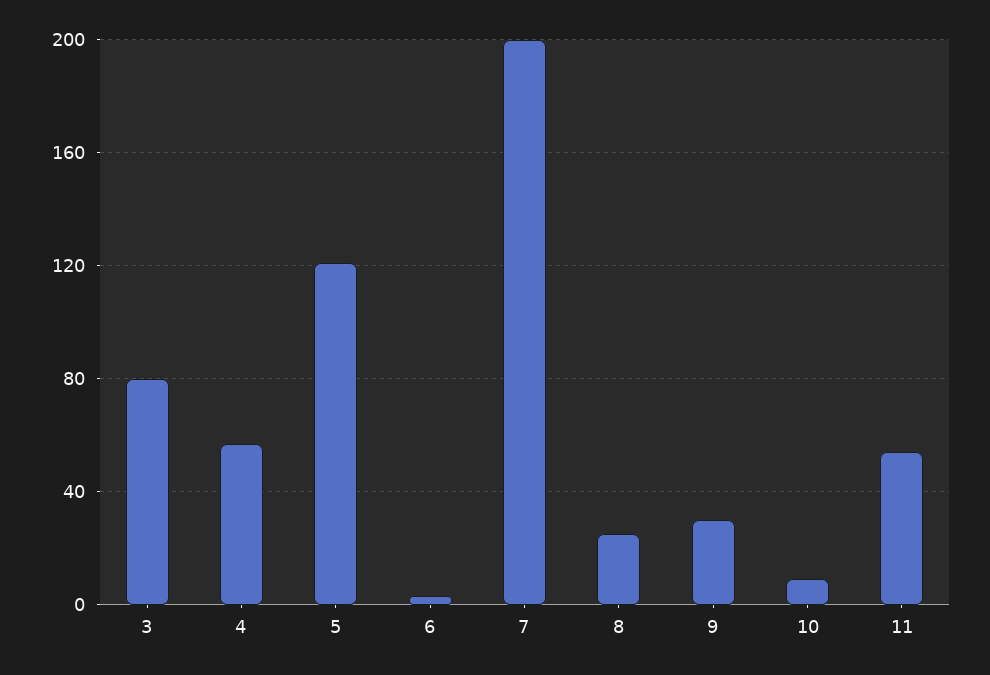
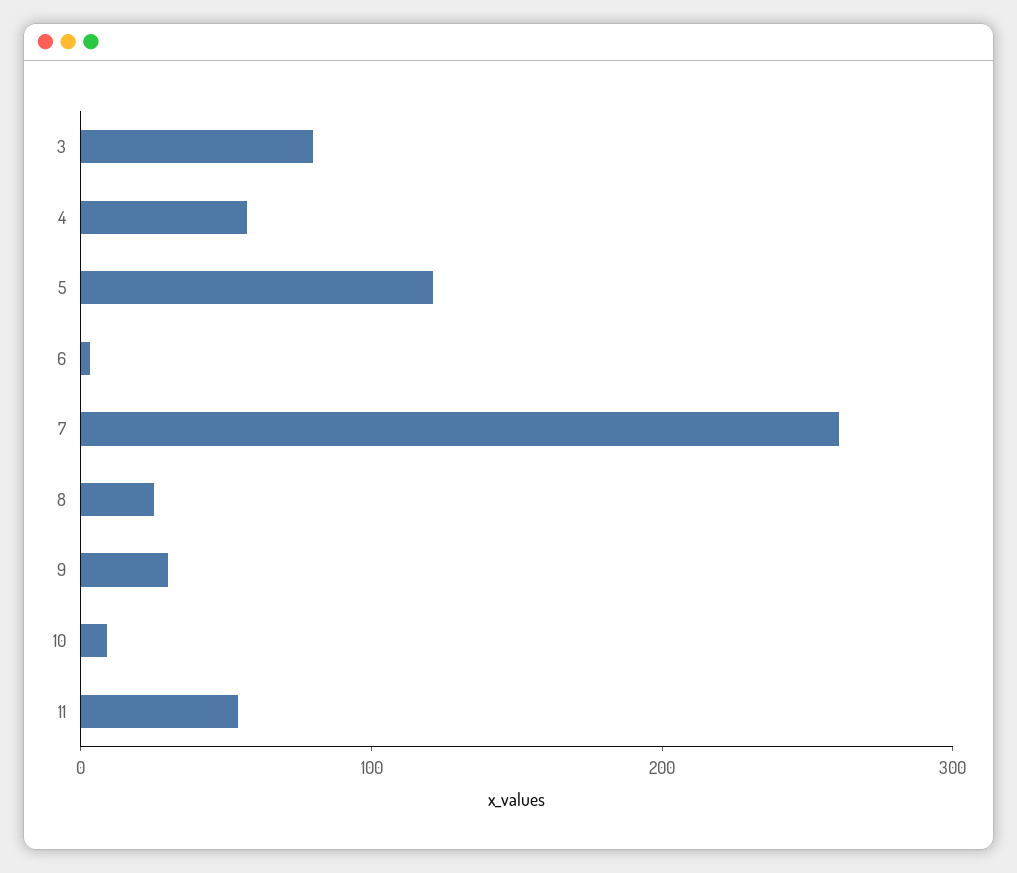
7: 200 -> 260

